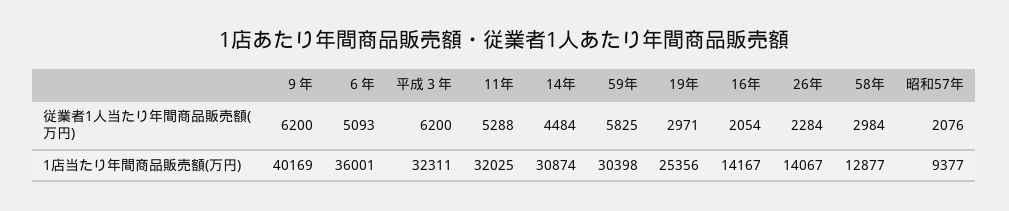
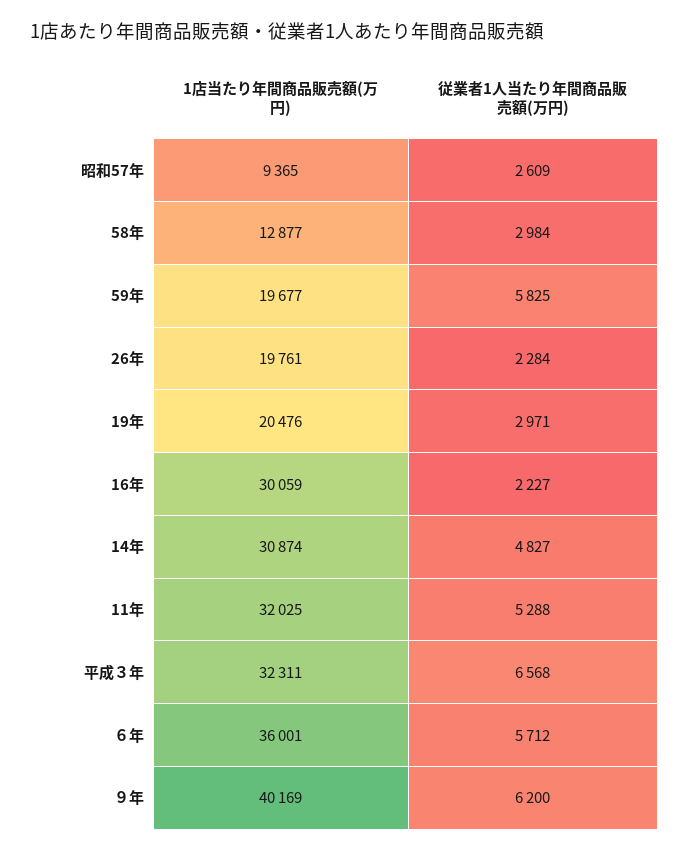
６年, 従業者1人当たり年間商品販売額(万円): 5093 -> 5712
平成３年, 従業者1人当たり年間商品販売額(万円): 6200 -> 6568
14年, 従業者1人当たり年間商品販売額(万円): 4484 -> 4827
16年, 従業者1人当たり年間商品販売額(万円): 2054 -> 2227
昭和57年, 従業者1人当たり年間商品販売額(万円): 2076 -> 2609
59年, 1店当たり年間商品販売額(万円): 30398 -> 19677
19年, 1店当たり年間商品販売額(万円): 25356 -> 20476
16年, 1店当たり年間商品販売額(万円): 14167 -> 30059
26年, 1店当たり年間商品販売額(万円): 14067 -> 19761
昭和57年, 1店当たり年間商品販売額(万円): 9377 -> 9365

